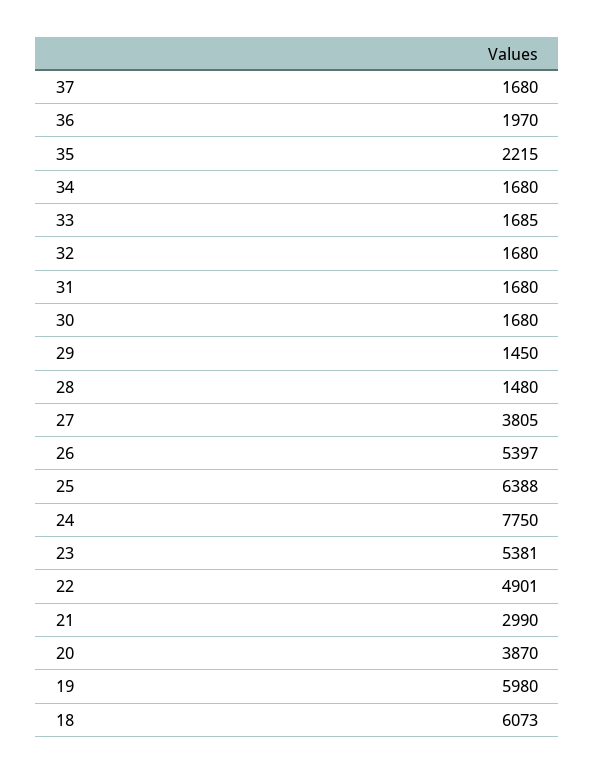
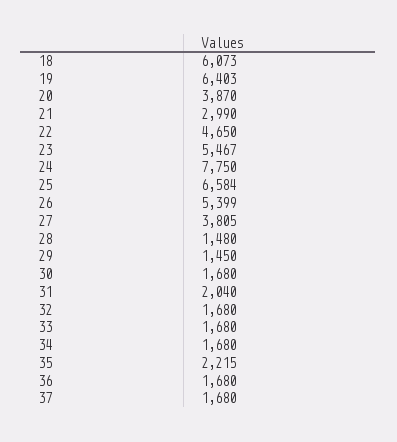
36: 1970 -> 1680
33: 1685 -> 1680
31: 1680 -> 2040
26: 5397 -> 5399
25: 6388 -> 6584
23: 5381 -> 5467
22: 4901 -> 4650
19: 5980 -> 6403

